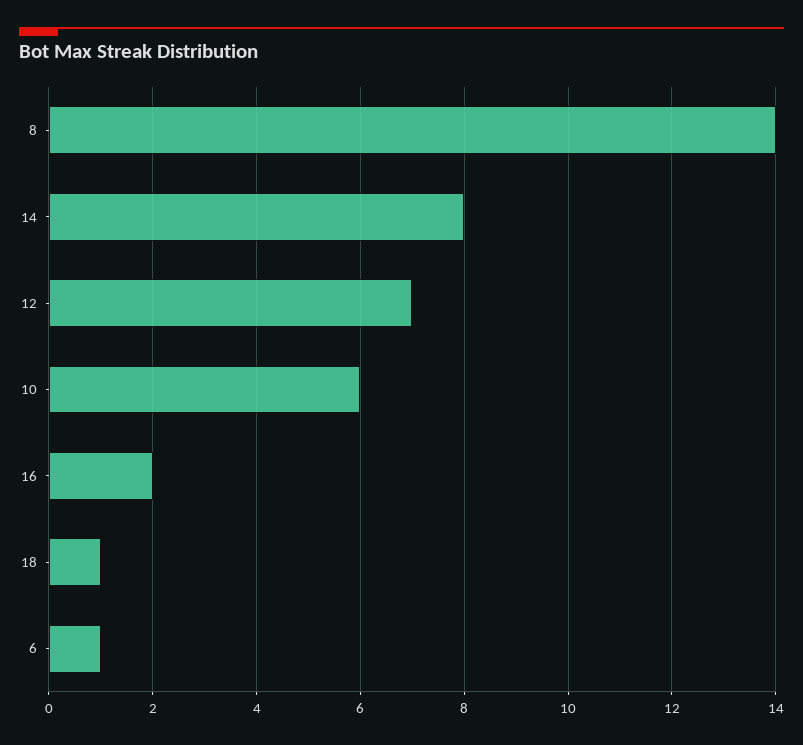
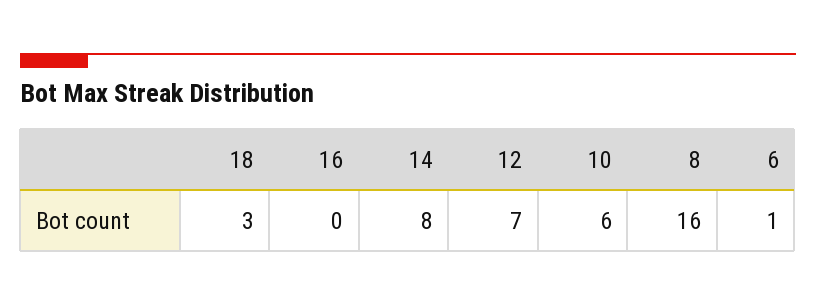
8: 14 -> 16
16: 2 -> 0
18: 1 -> 3

